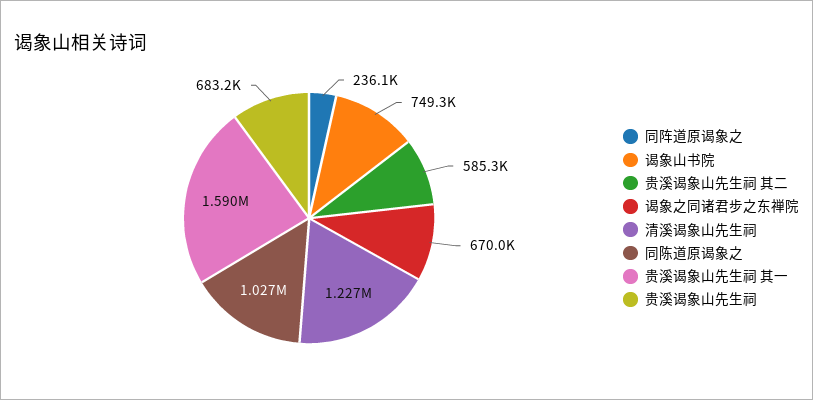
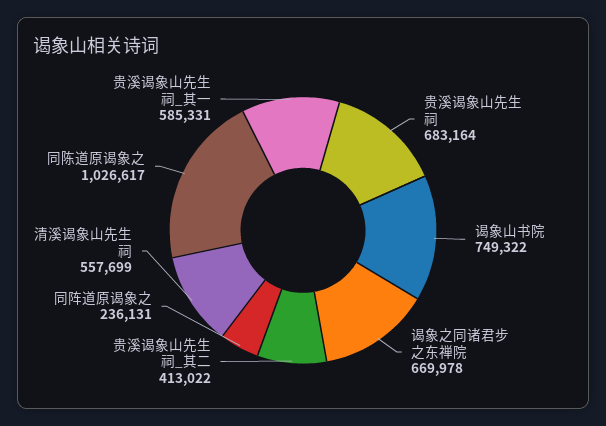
贵溪谒象山先生祠 其二: 585300 -> 413022
清溪谒象山先生祠: 1227000 -> 557699
贵溪谒象山先生祠 其一: 1590000 -> 585331

